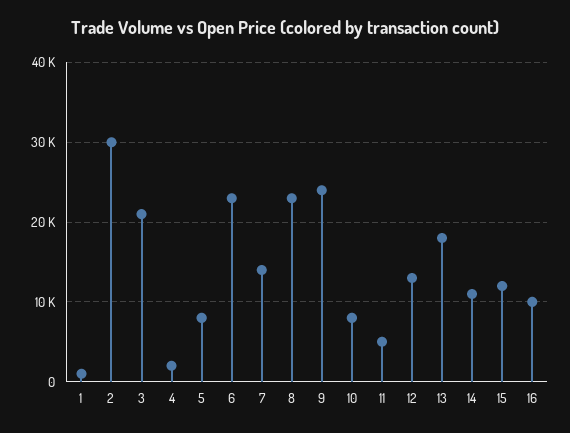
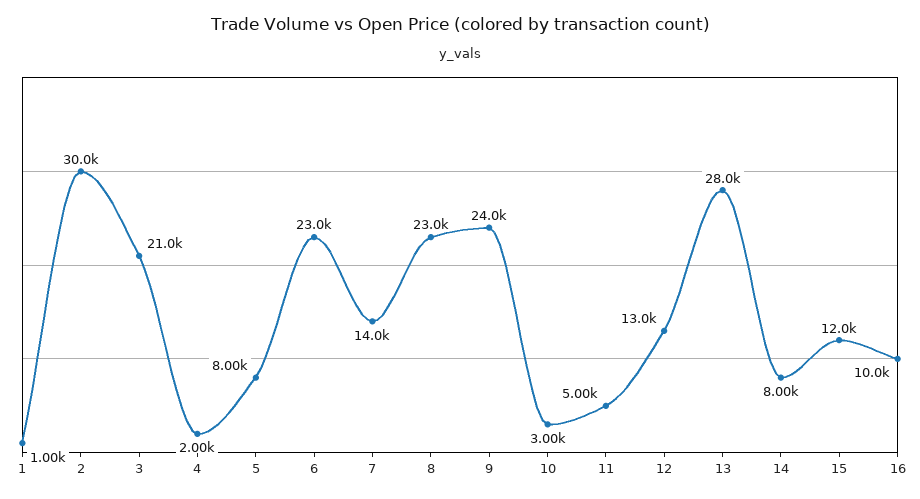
10: 8000 -> 3000
13: 18000 -> 28000
14: 11000 -> 8000

